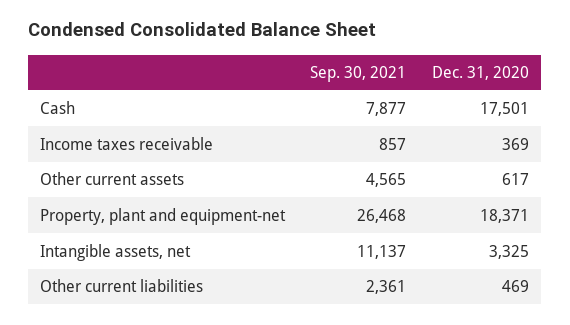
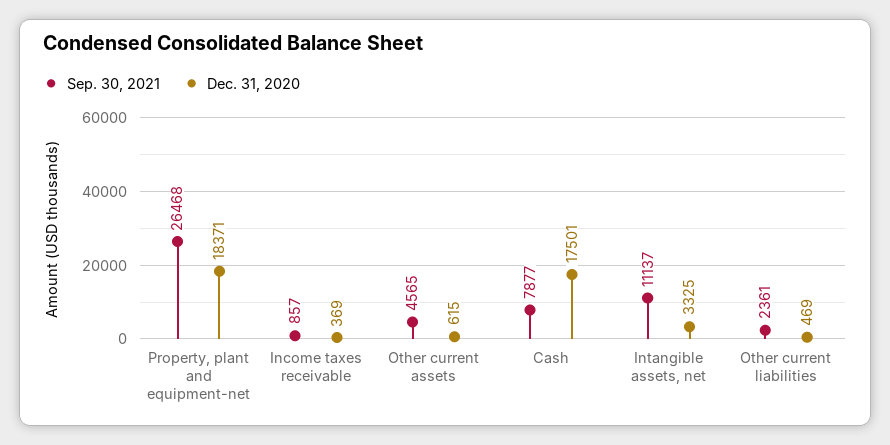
Dec. 31, 2020, Other current assets: 617 -> 615

